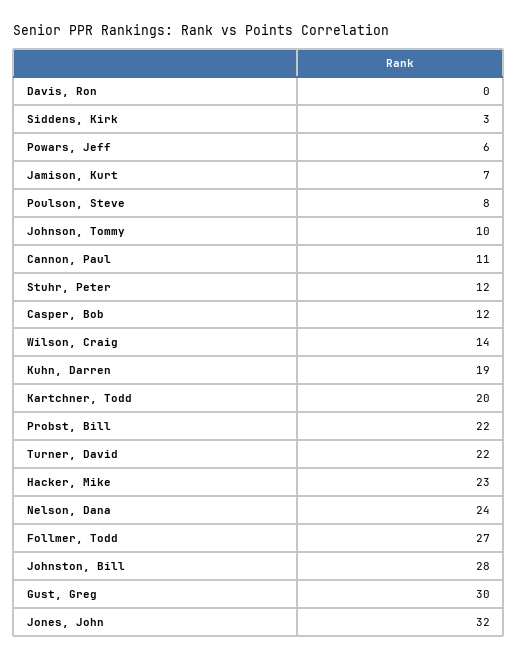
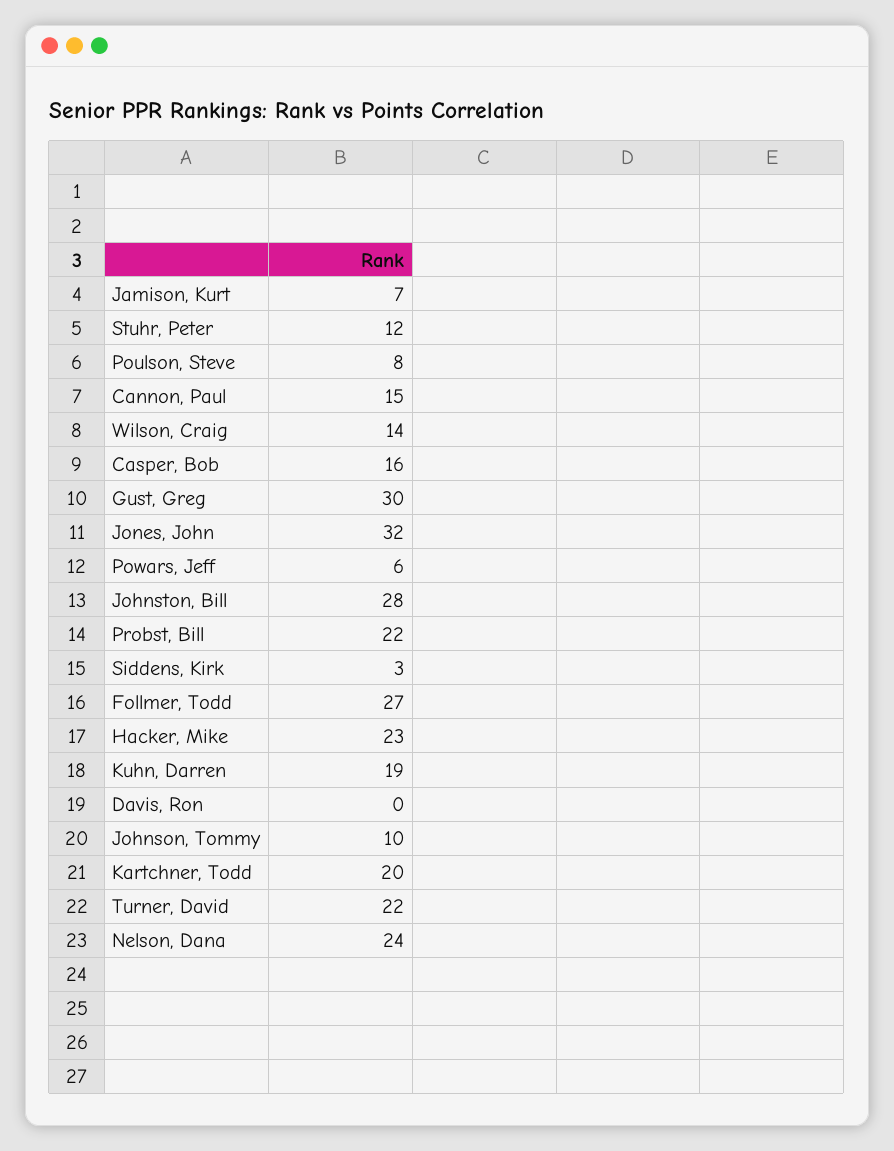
Cannon, Paul: 11 -> 15
Casper, Bob: 12 -> 16

